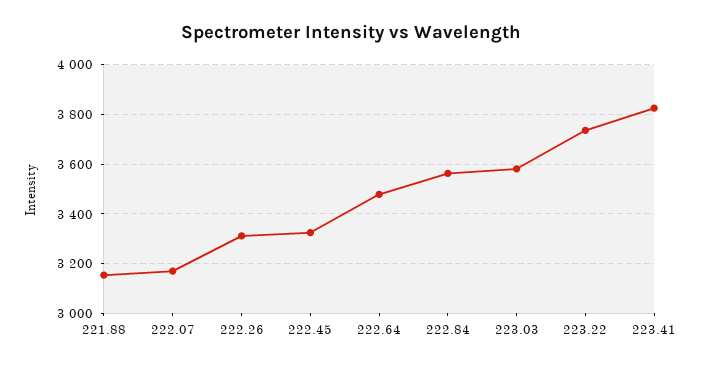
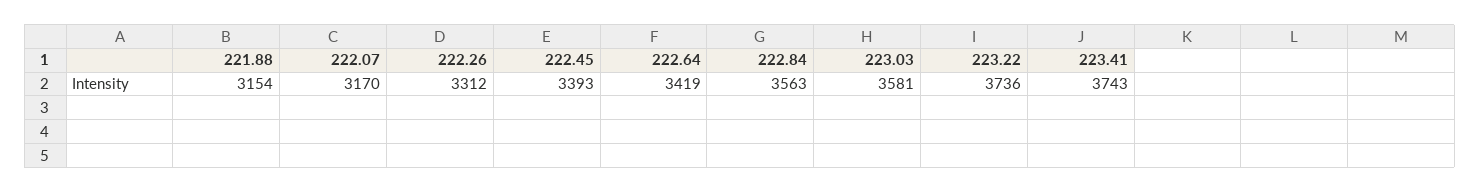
222.45: 3325 -> 3393
222.64: 3475 -> 3419
223.41: 3825 -> 3743

